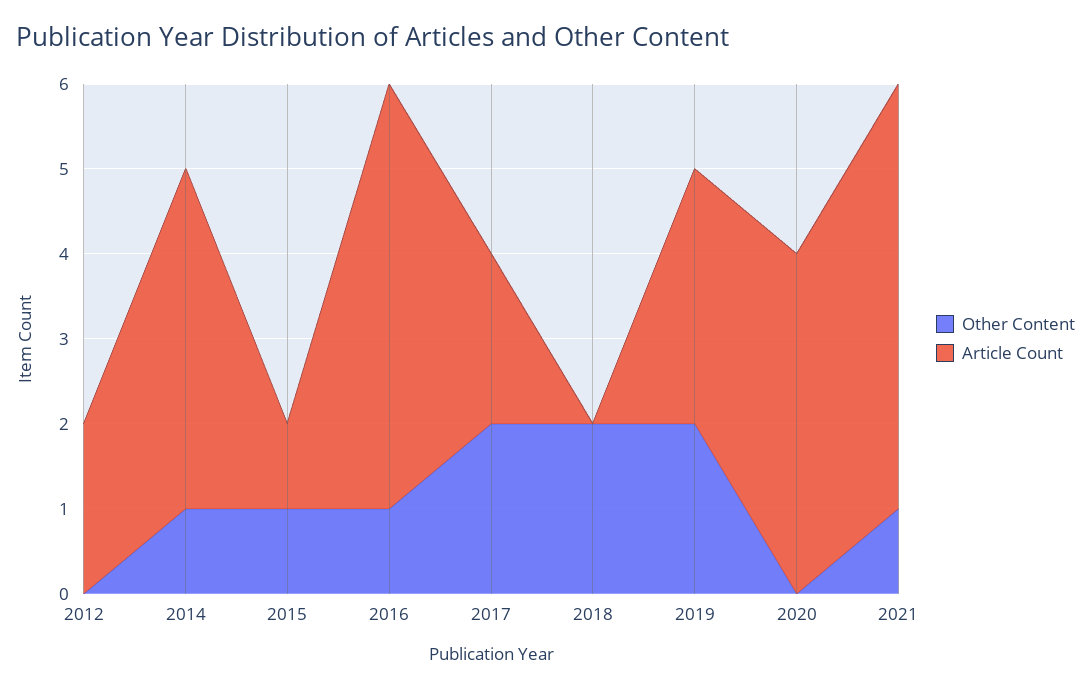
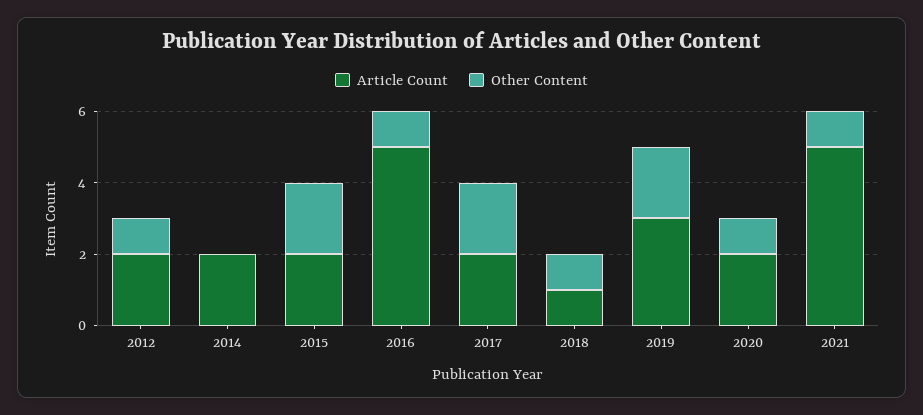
Other Content, 2012: 0 -> 1
Other Content, 2014: 1 -> 0
Article Count, 2014: 4 -> 2
Other Content, 2015: 1 -> 2
Article Count, 2015: 1 -> 2
Other Content, 2018: 2 -> 1
Article Count, 2018: 0 -> 1
Other Content, 2020: 0 -> 1
Article Count, 2020: 4 -> 2

